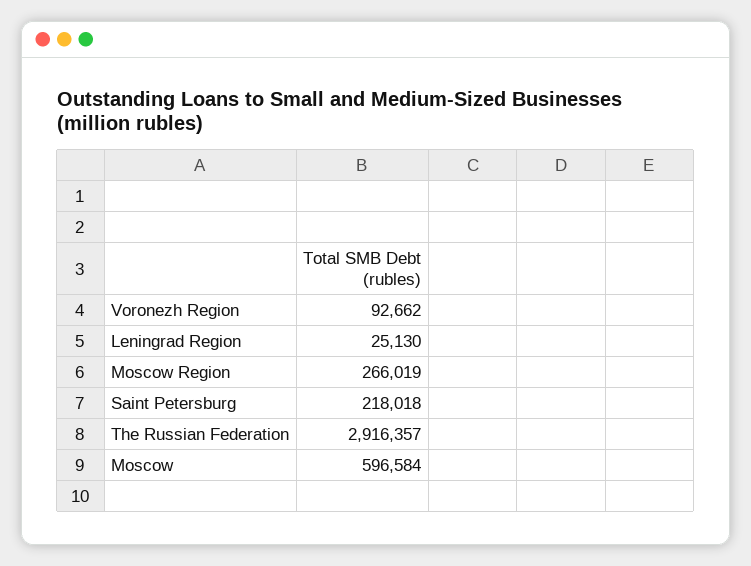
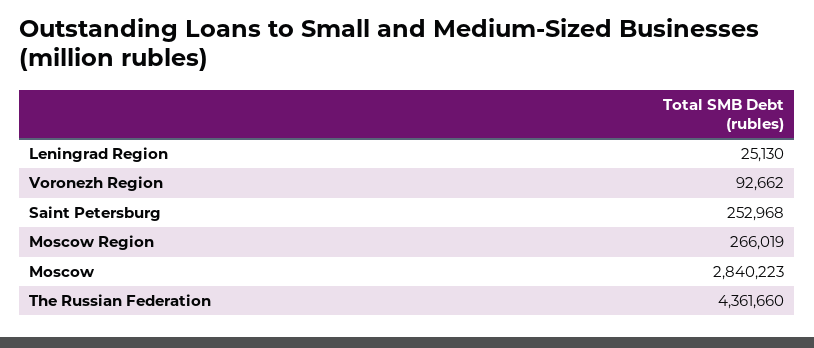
Saint Petersburg: 218018 -> 252968
The Russian Federation: 2916357 -> 4361660
Moscow: 596584 -> 2840223

